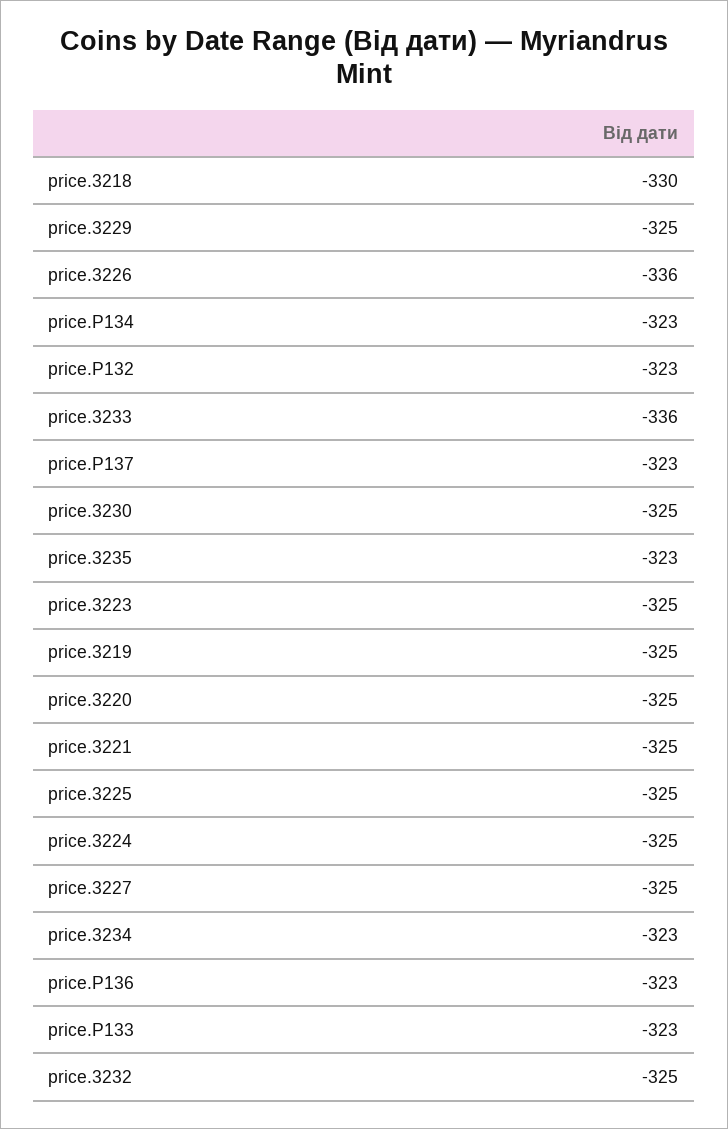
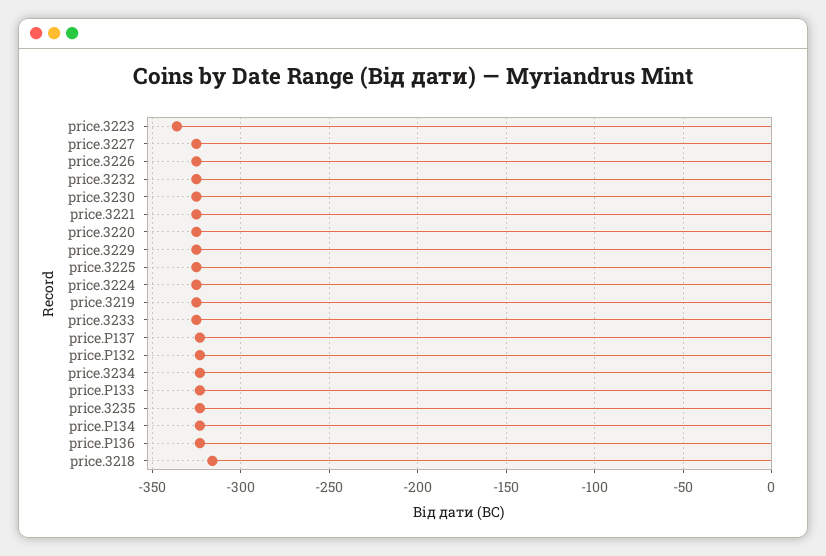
price.3218: -330 -> -315
price.3226: -336 -> -325
price.3233: -336 -> -325
price.3223: -325 -> -335

